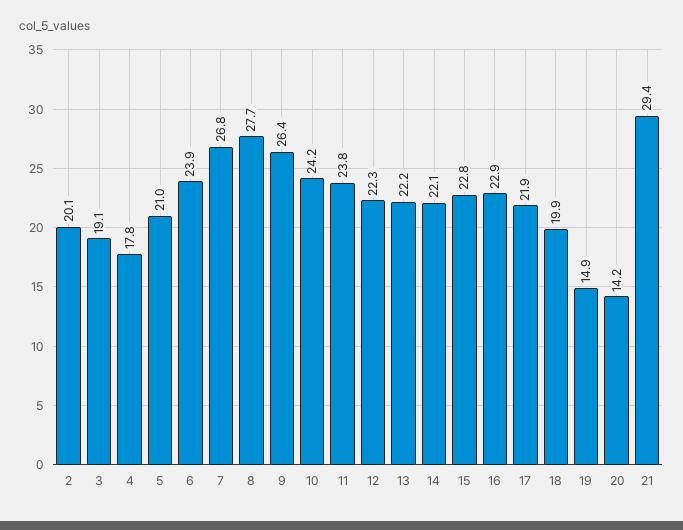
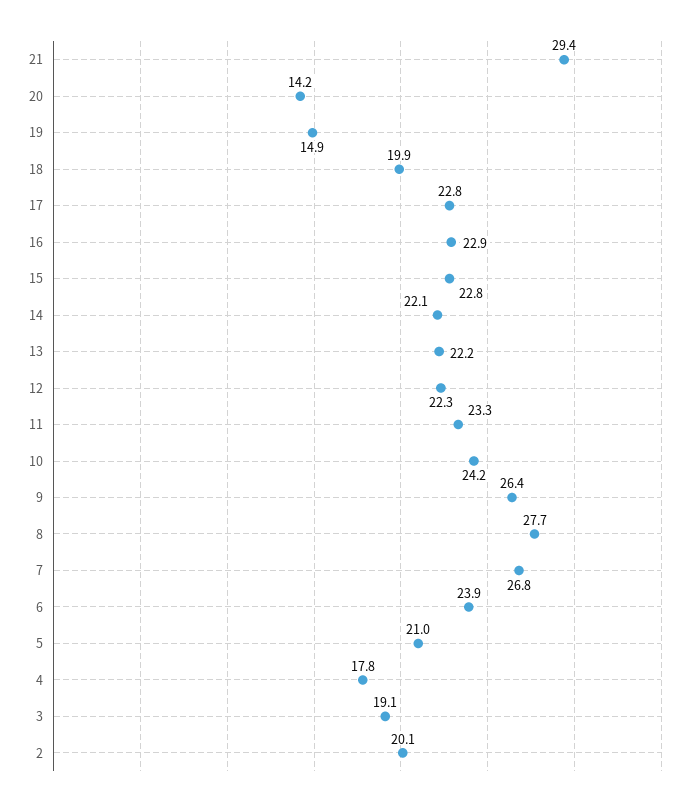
11: 23.8 -> 23.3
17: 21.9 -> 22.8

